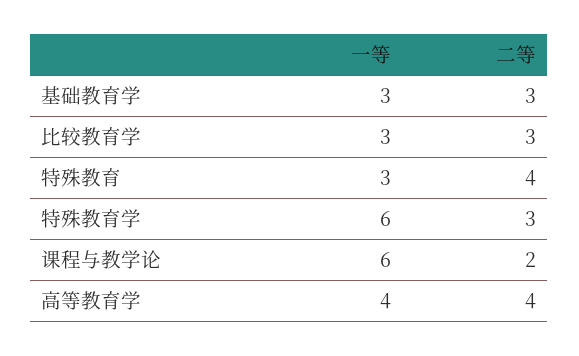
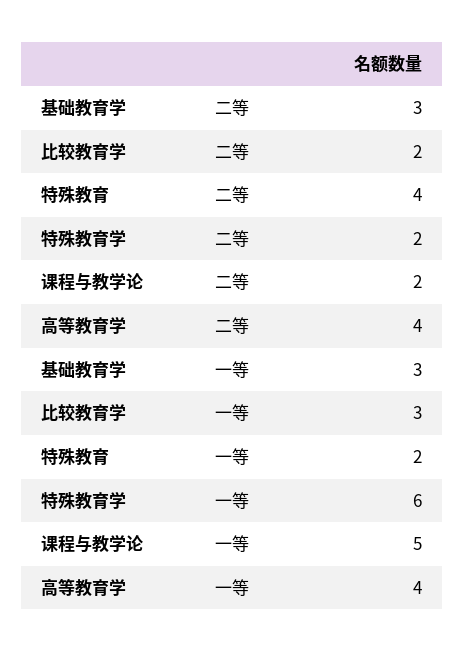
二等, 比较教育学: 3 -> 2
一等, 特殊教育: 3 -> 2
二等, 特殊教育学: 3 -> 2
一等, 课程与教学论: 6 -> 5

